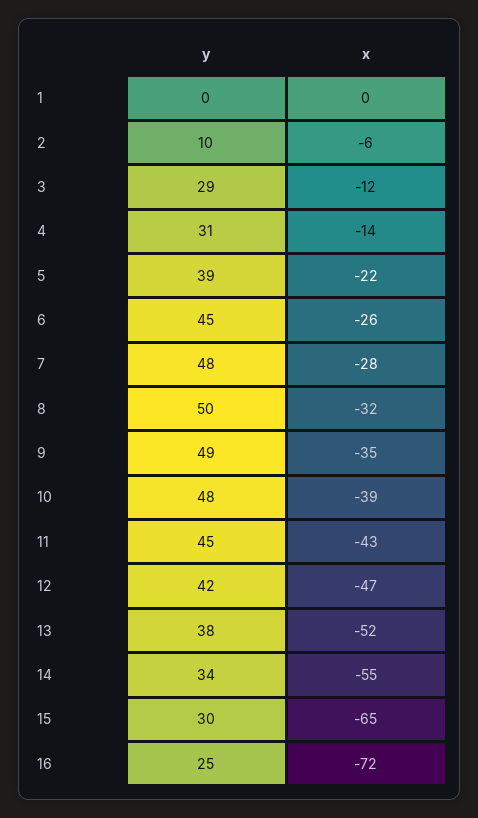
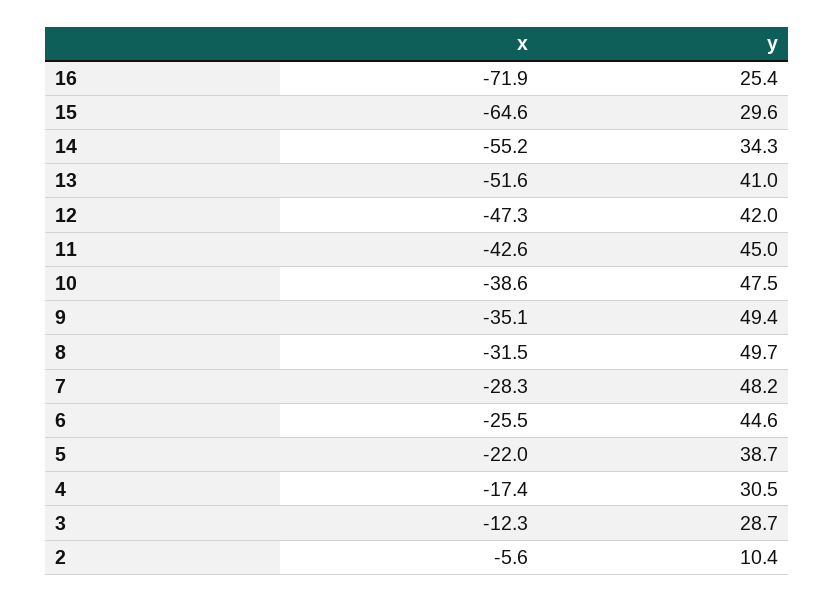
y, 1: 0 -> none
x, 1: 0 -> none
x, 4: -14 -> -17.4
y, 13: 38 -> 41

